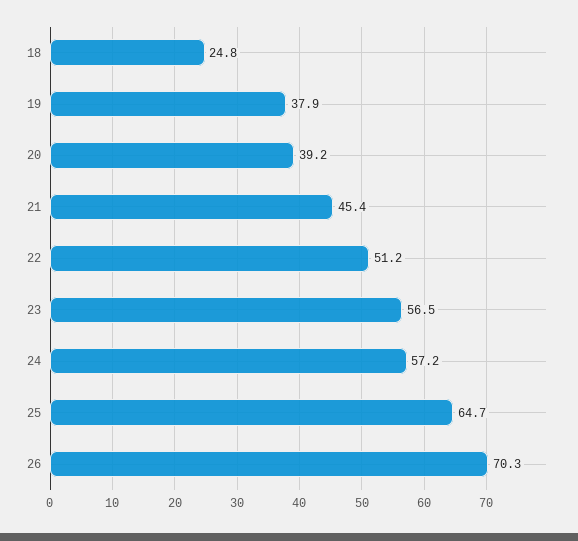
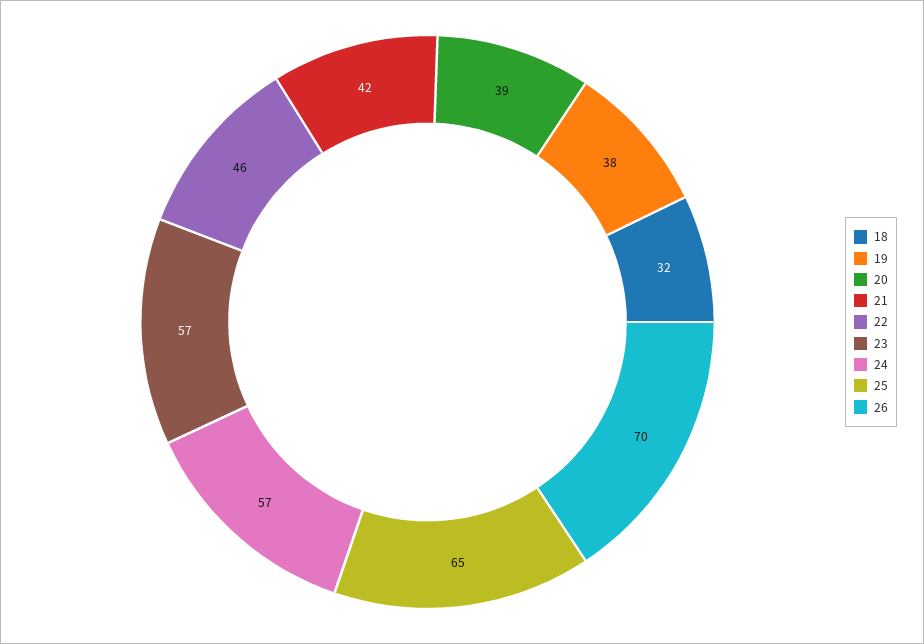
18: 24.8 -> 32
21: 45.4 -> 42
22: 51.2 -> 46

